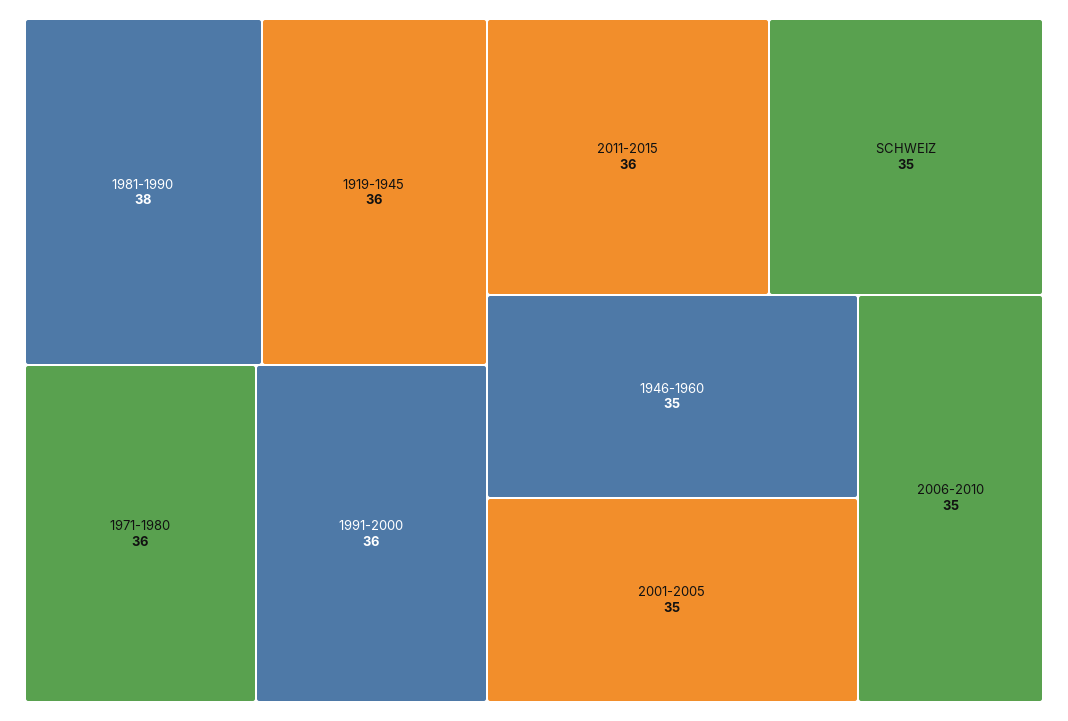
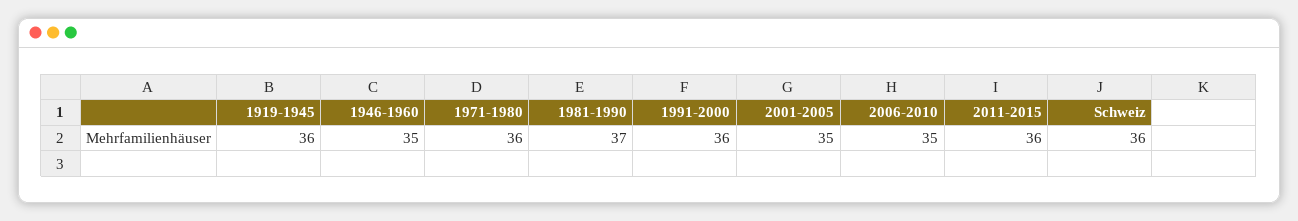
1981-1990: 38 -> 37
SCHWEIZ: 35 -> 36

